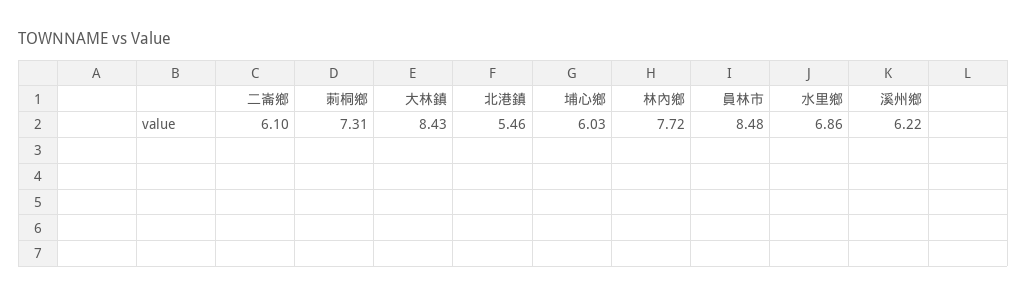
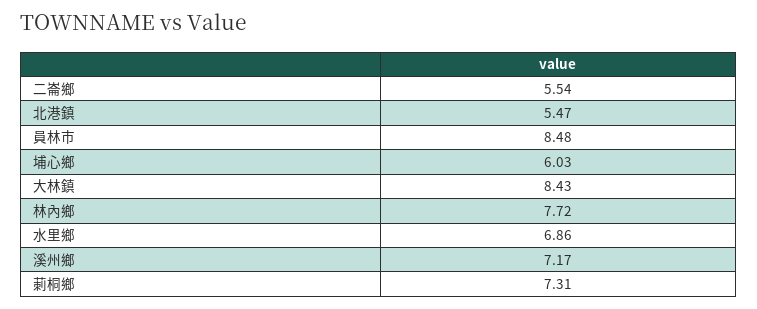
二崙鄉: 6.1 -> 5.54
北港鎮: 5.46 -> 5.47
溪州鄉: 6.22 -> 7.17

